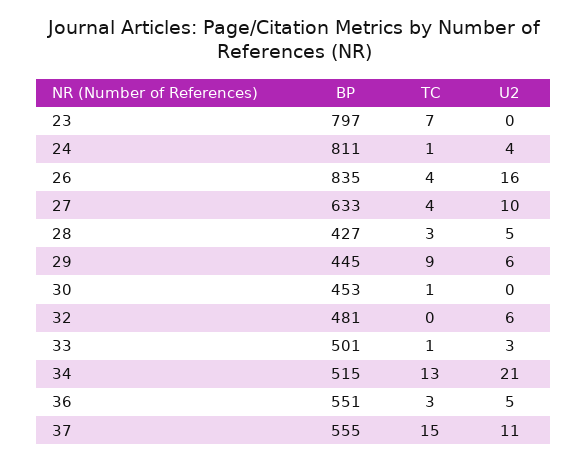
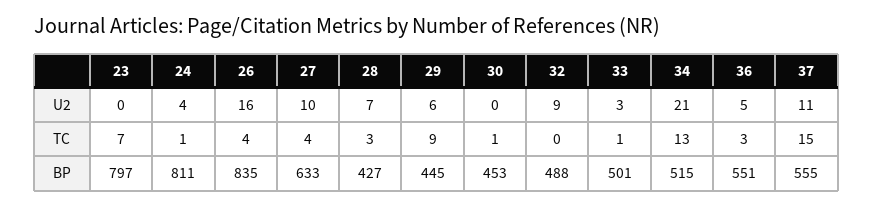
U2, 28: 5 -> 7
BP, 32: 481 -> 488
U2, 32: 6 -> 9

